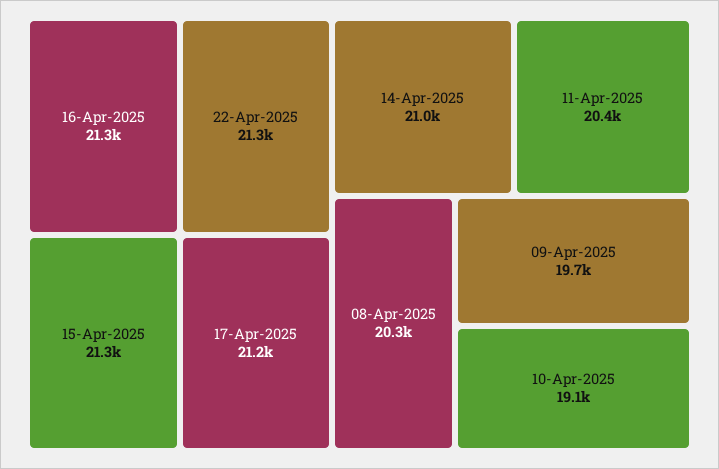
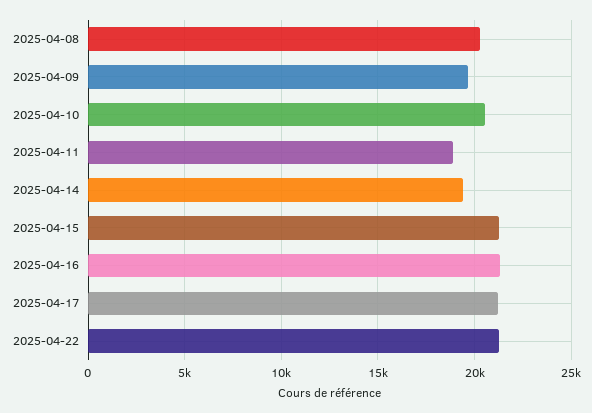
14-Apr-2025: 21000 -> 19500
11-Apr-2025: 20400 -> 19000
10-Apr-2025: 19100 -> 20500

